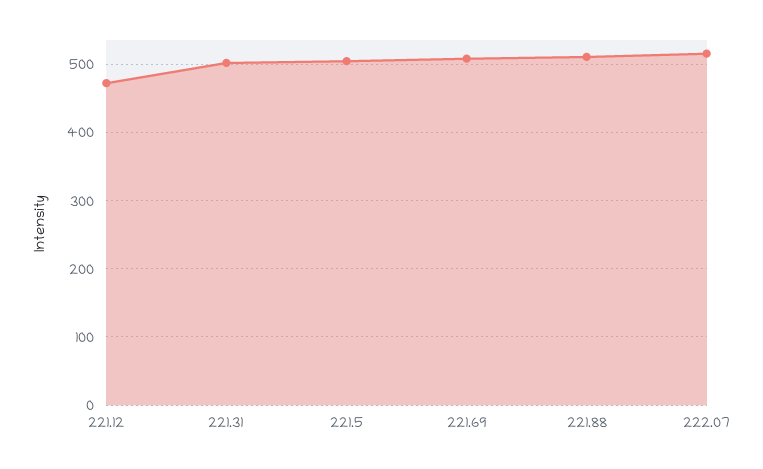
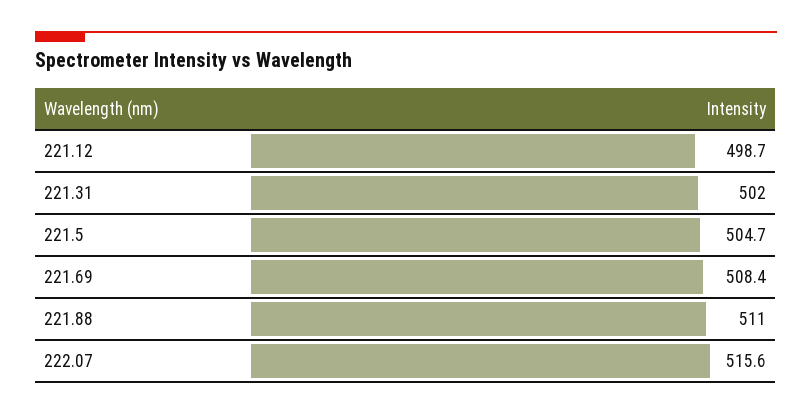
221.12: 470 -> 498.7

